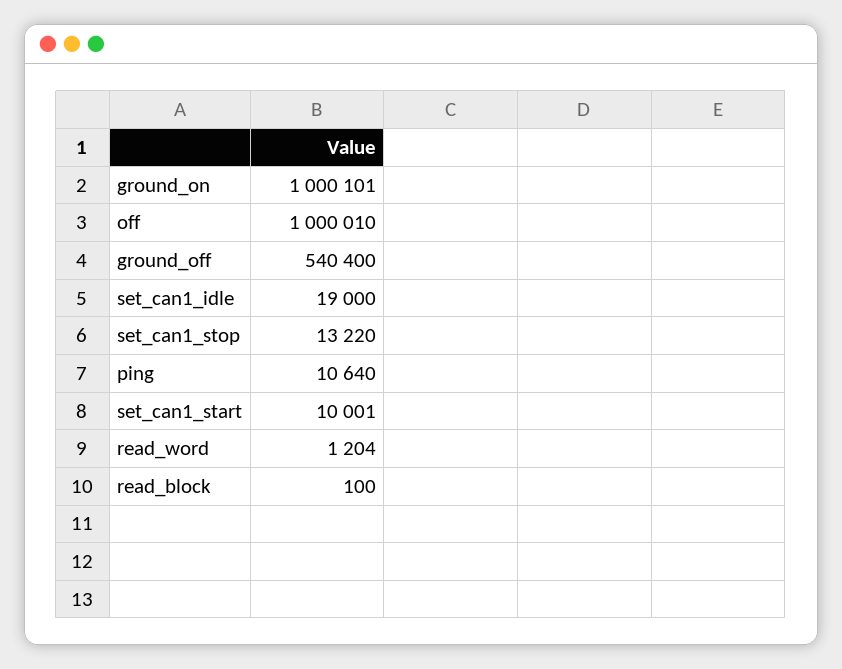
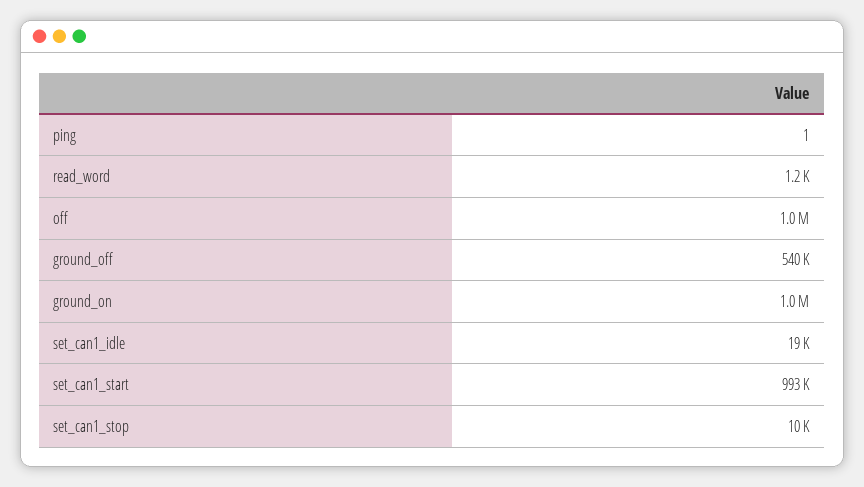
set_can1_stop: 13220 -> 10000
ping: 10640 -> 1
set_can1_start: 10001 -> 993000
read_block: 100 -> none

